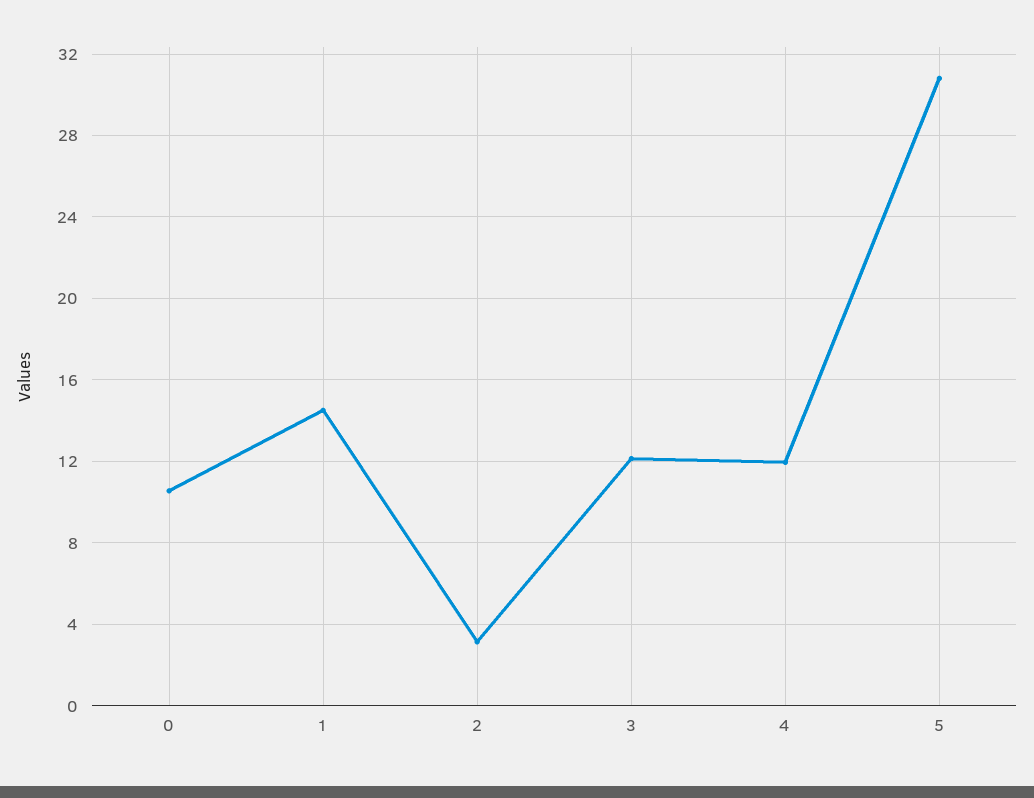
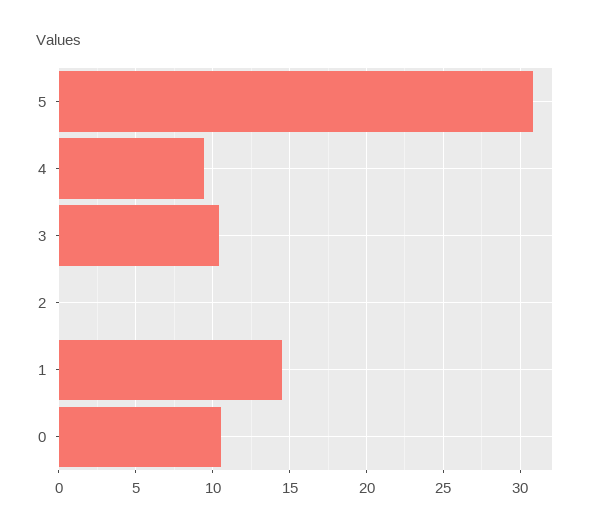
2: 3 -> 0
3: 12 -> 10.5
4: 12 -> 9.5

